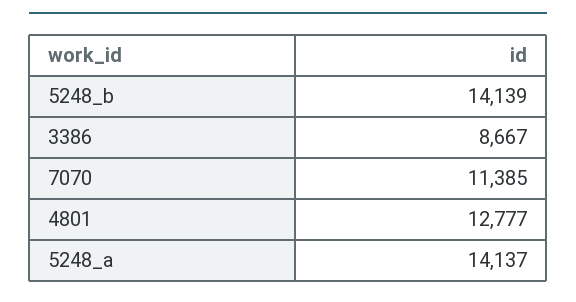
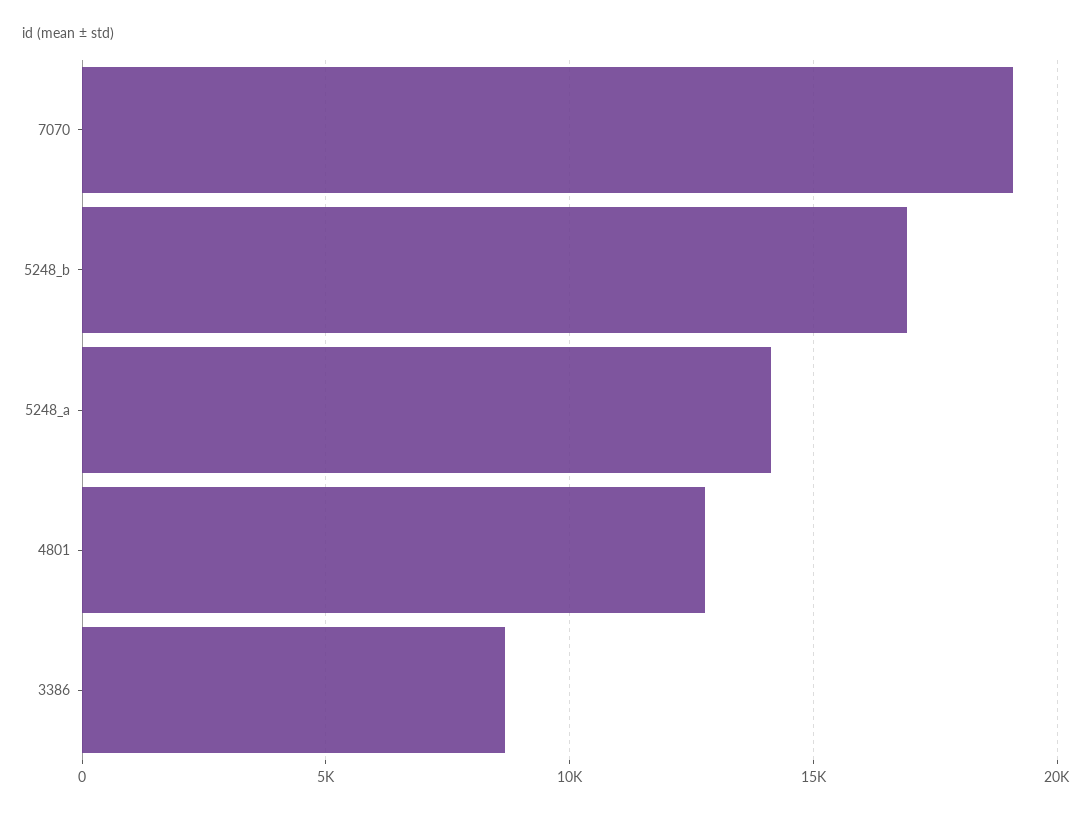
5248_b: 14139 -> 17000
7070: 11385 -> 19000

